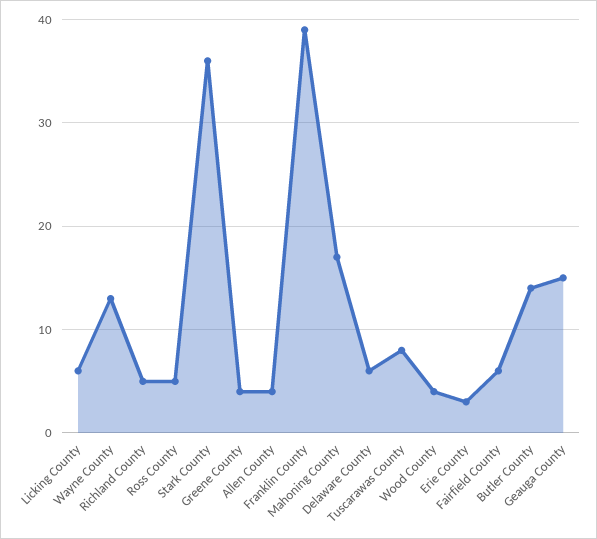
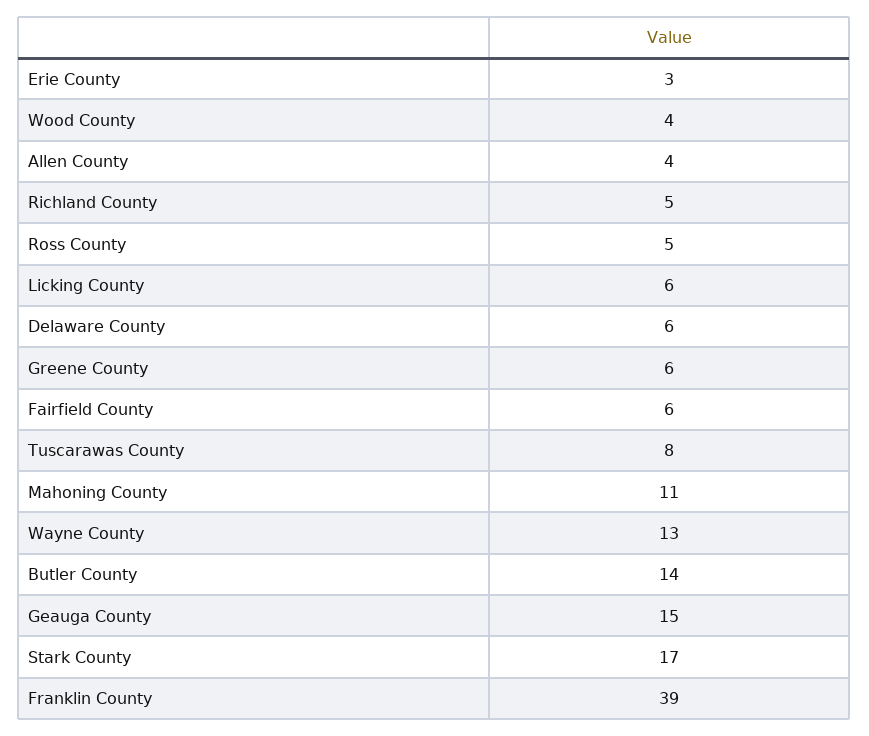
Stark County: 36 -> 17
Greene County: 4 -> 6
Mahoning County: 17 -> 11

